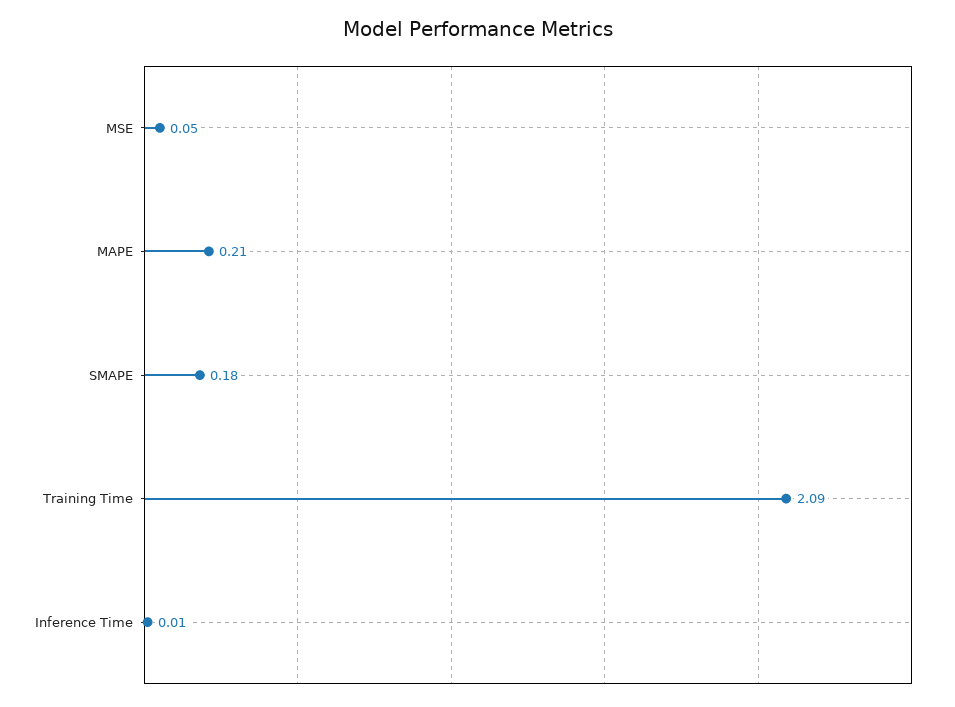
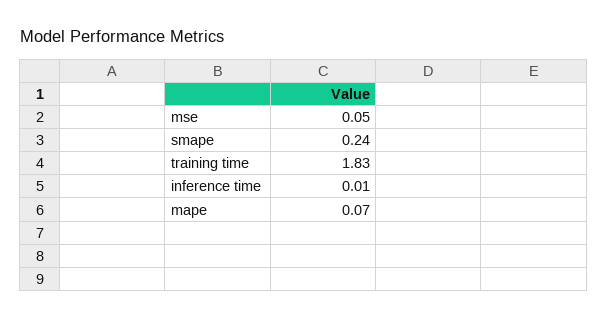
MAPE: 0.21 -> 0.07
SMAPE: 0.18 -> 0.24
Training Time: 2.09 -> 1.83

